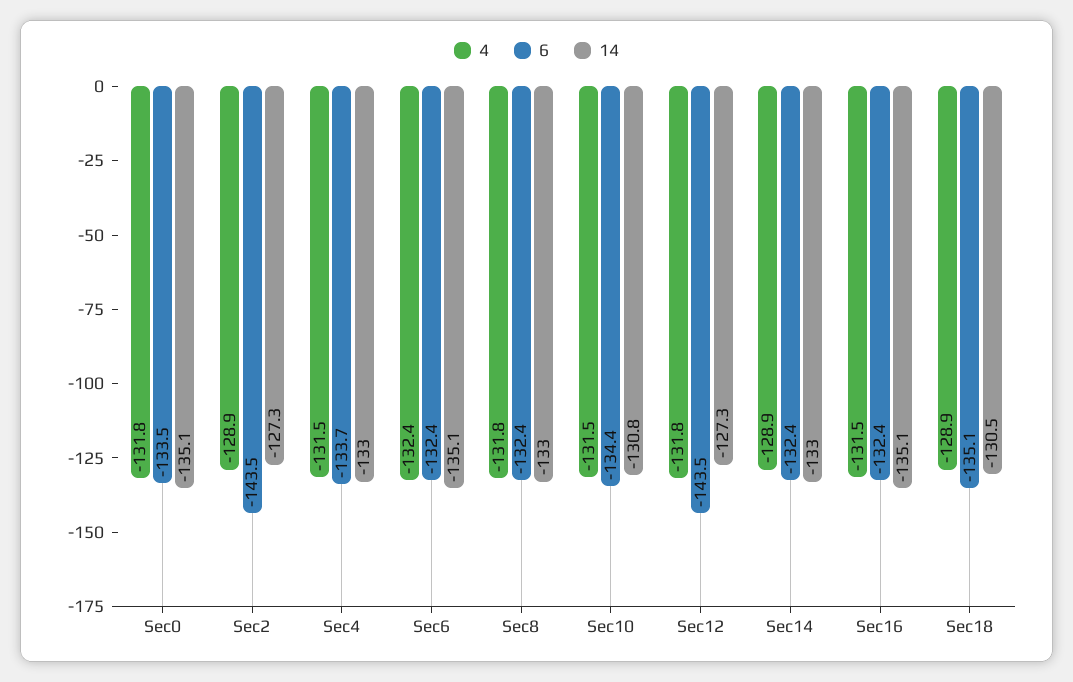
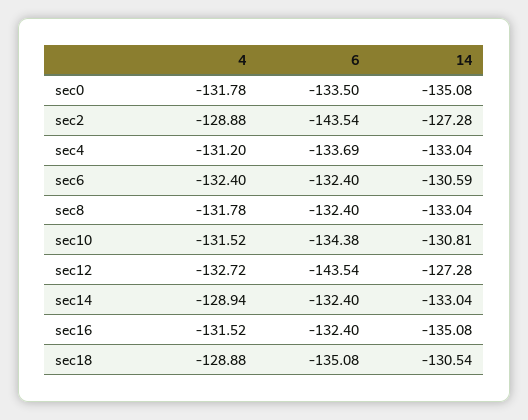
4, Sec4: -131.5 -> -131.2
14, Sec6: -135.1 -> -130.59
4, Sec12: -131.8 -> -132.72

